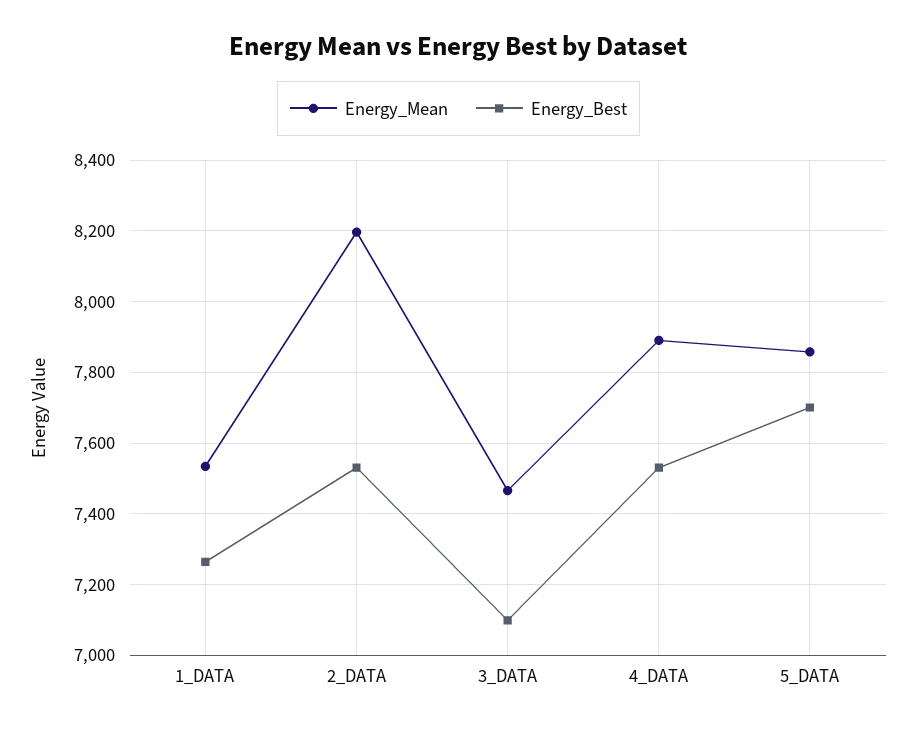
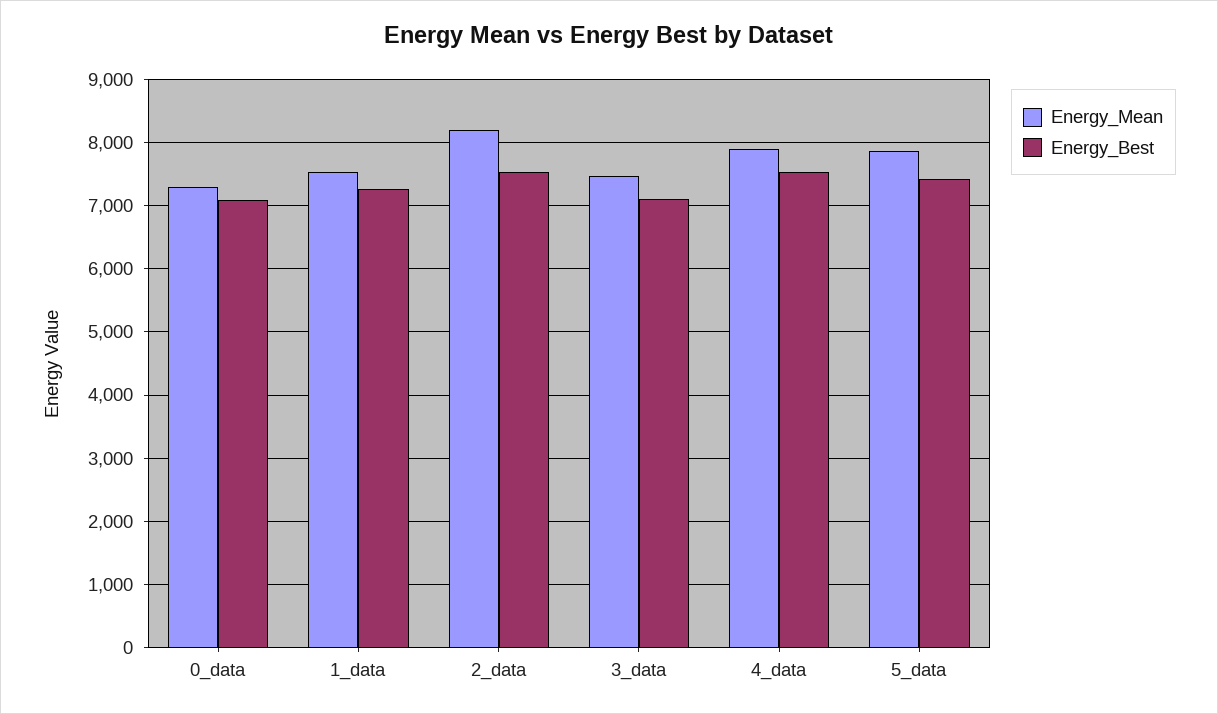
Energy_Best, 5_DATA: 7700 -> 7400
Energy_Mean, 0_data: none -> 7300
Energy_Best, 0_data: none -> 7100

